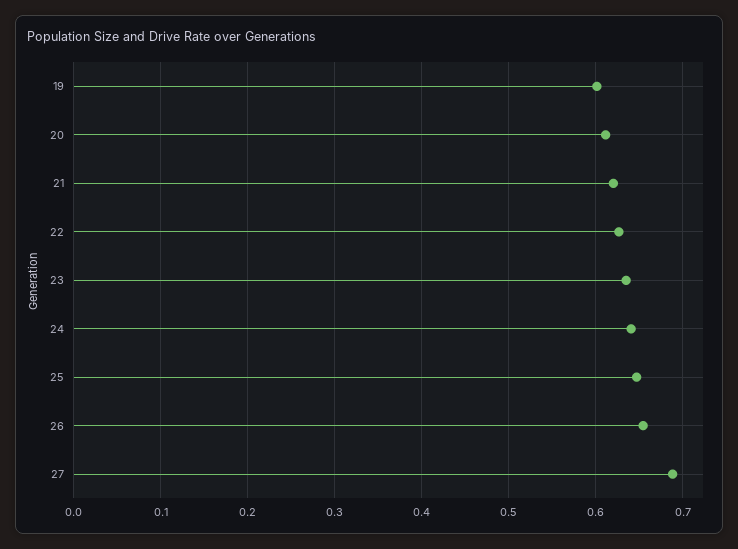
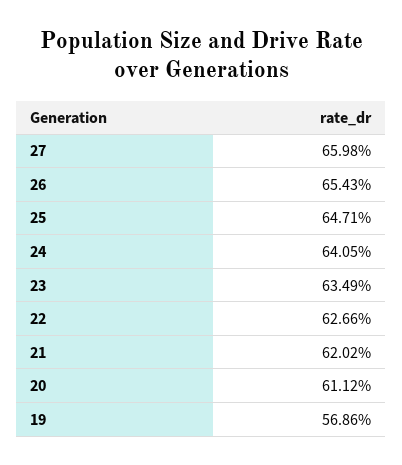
19: 0.6 -> 0.5686
27: 0.69 -> 0.6598

